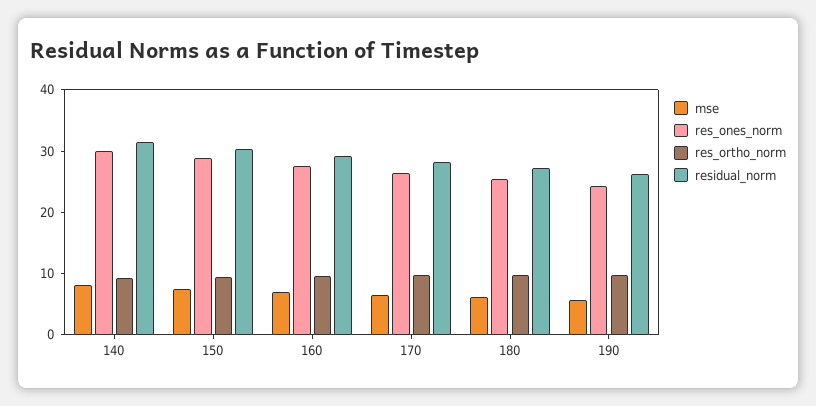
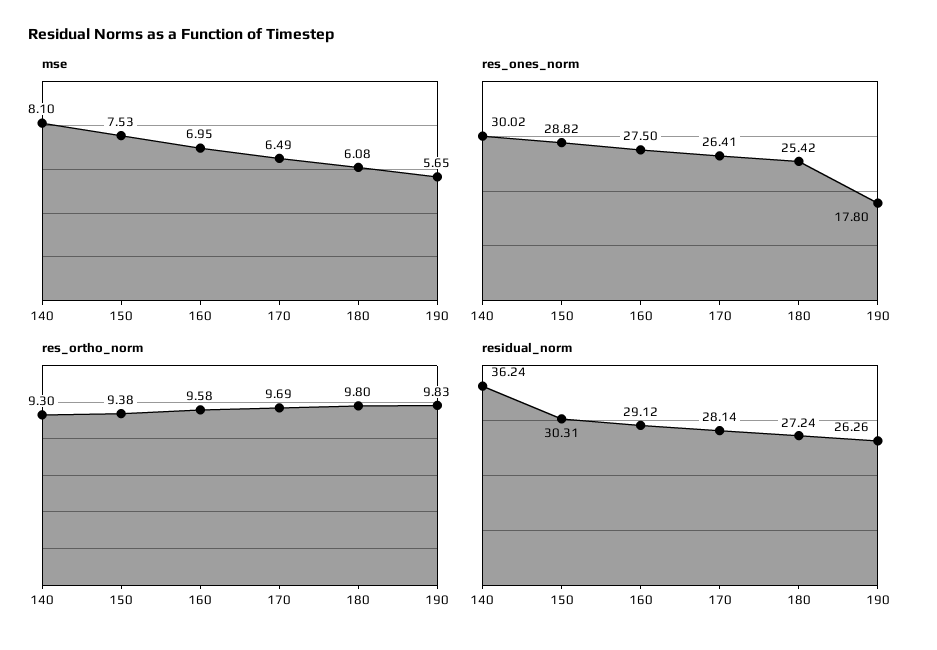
residual_norm, 140: 32 -> 36.24
res_ones_norm, 190: 24 -> 17.8

